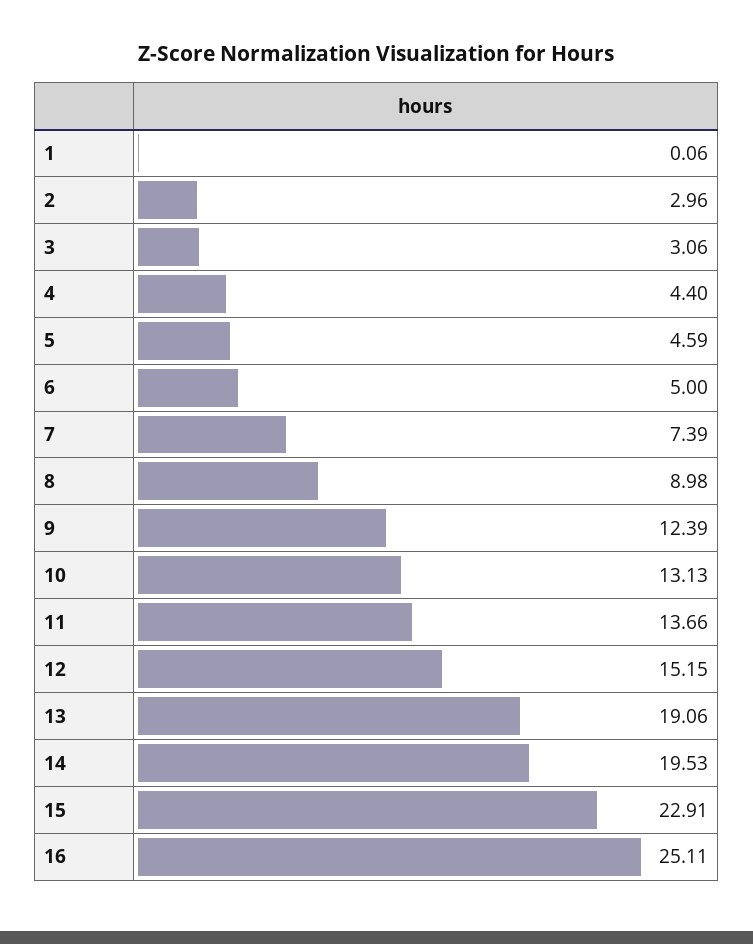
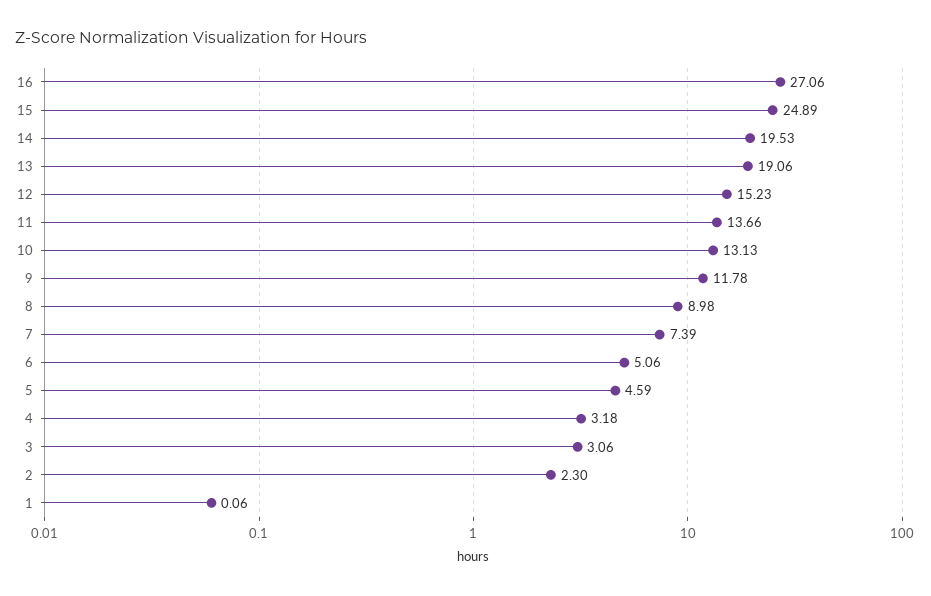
2: 2.96 -> 2.3
4: 4.4 -> 3.18
6: 5 -> 5.06
9: 12.39 -> 11.78
12: 15.15 -> 15.23
15: 22.91 -> 24.89
16: 25.11 -> 27.06

